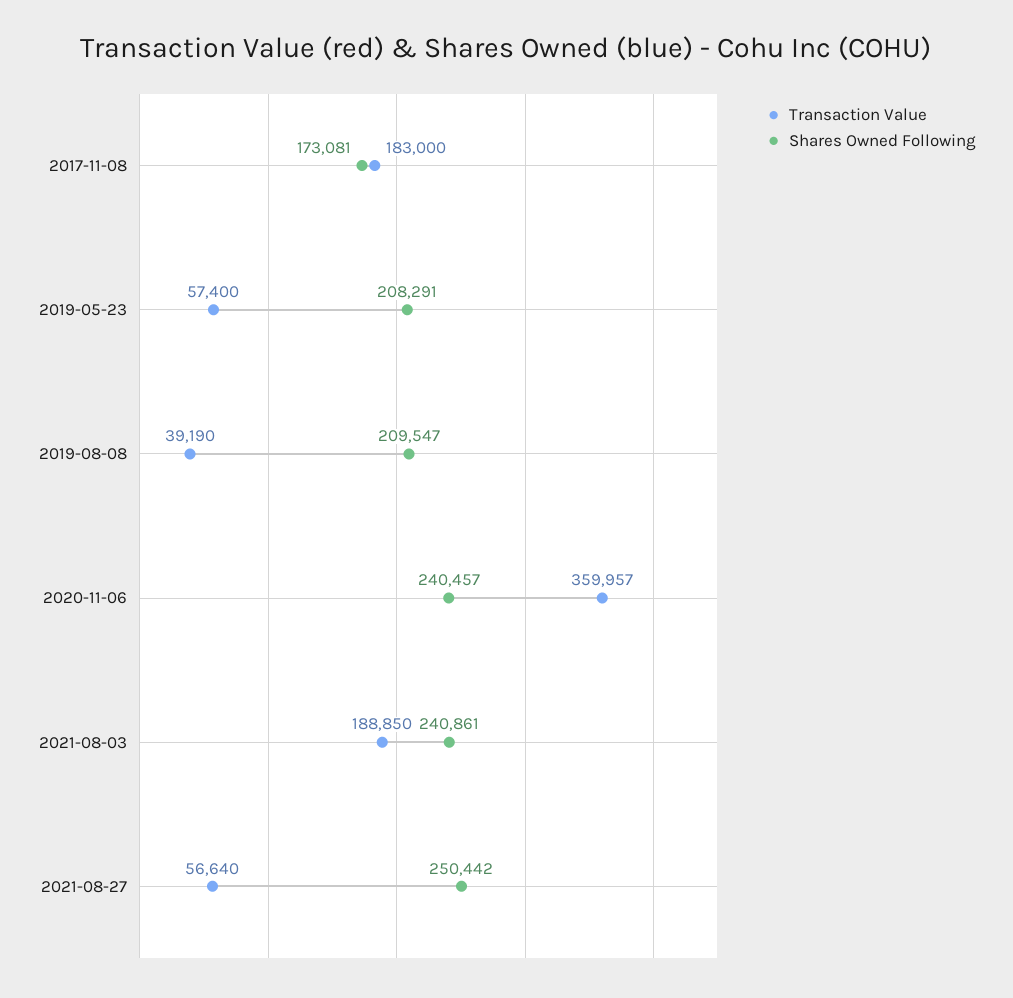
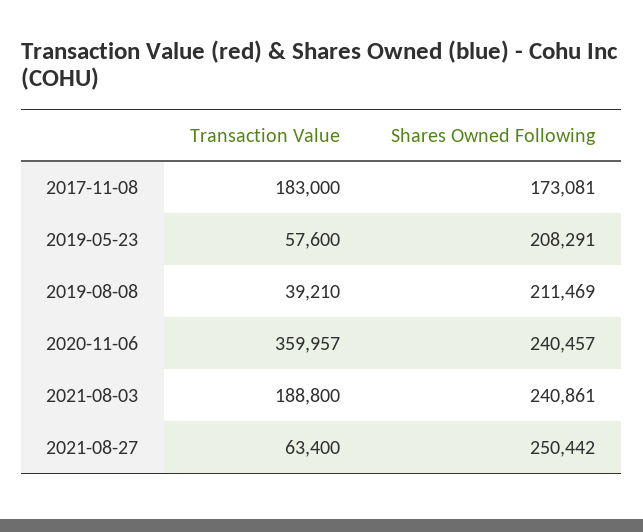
Transaction Value, 2019-05-23: 57400 -> 57600
Transaction Value, 2019-08-08: 39190 -> 39210
Shares Owned Following, 2019-08-08: 209547 -> 211469
Transaction Value, 2021-08-03: 188850 -> 188800
Transaction Value, 2021-08-27: 56640 -> 63400

